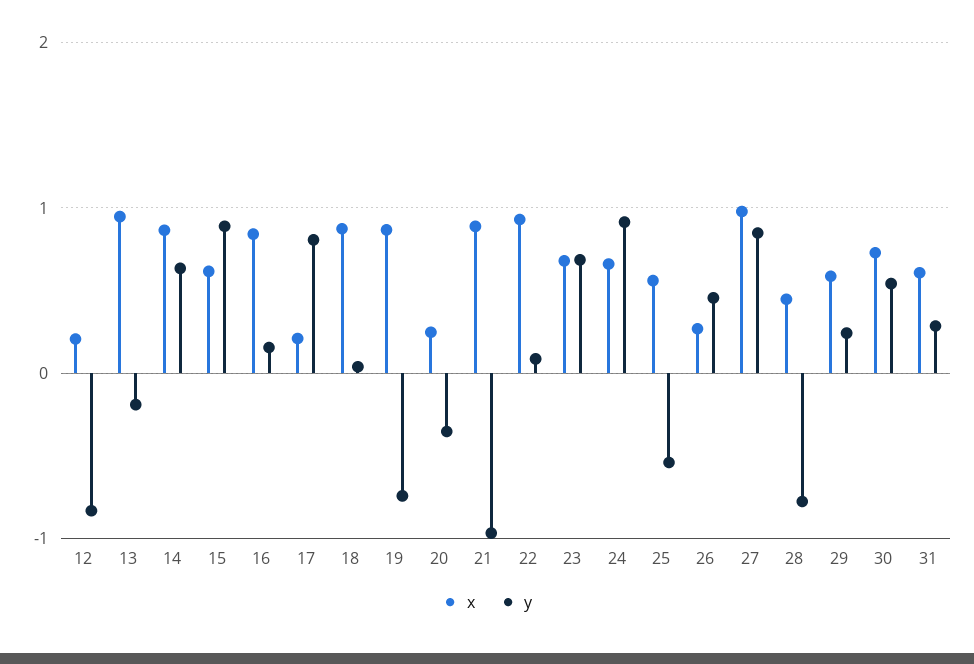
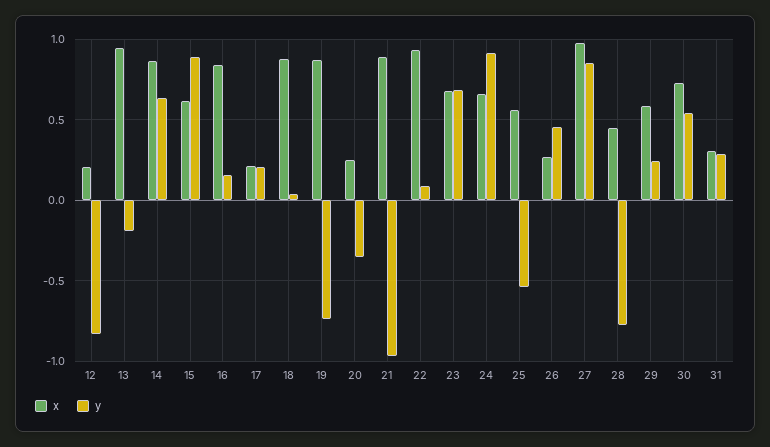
y, 17: 0.8 -> 0.2
x, 31: 0.6 -> 0.3

